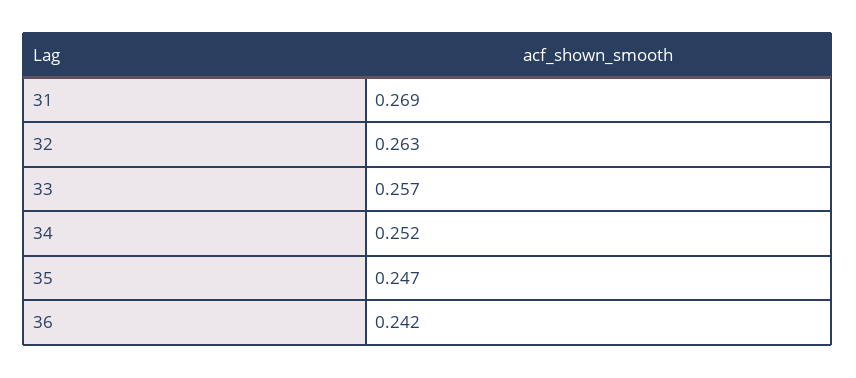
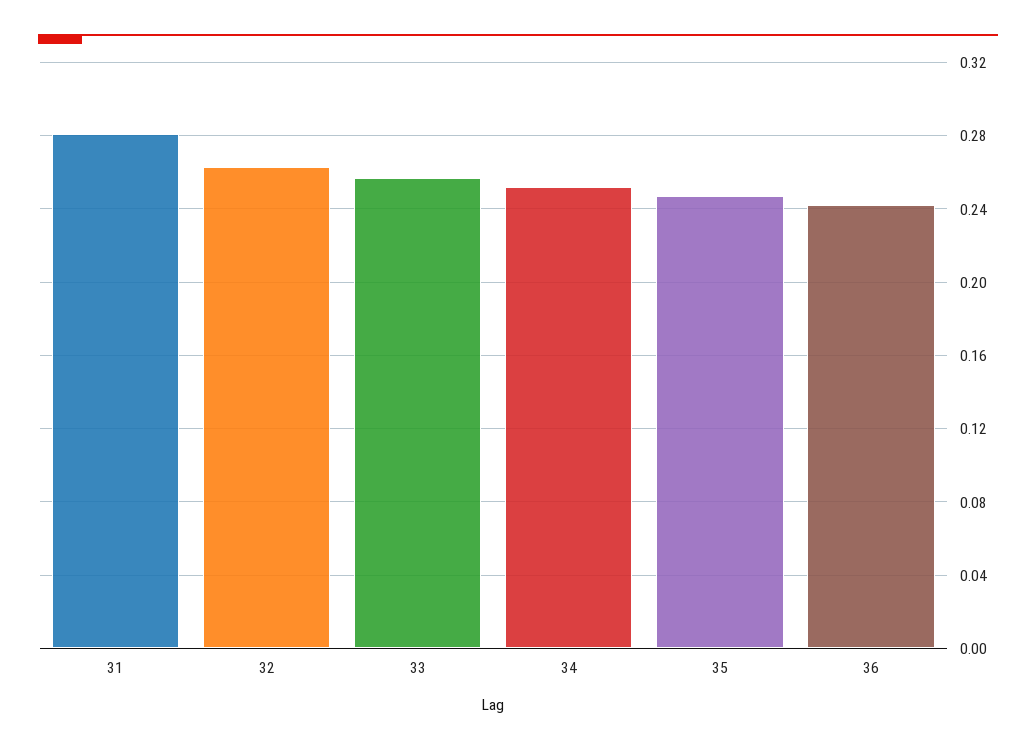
31: 0.269 -> 0.28

